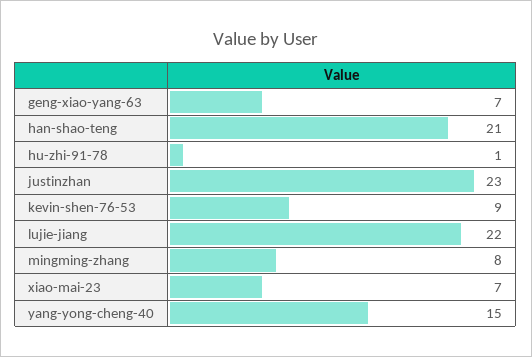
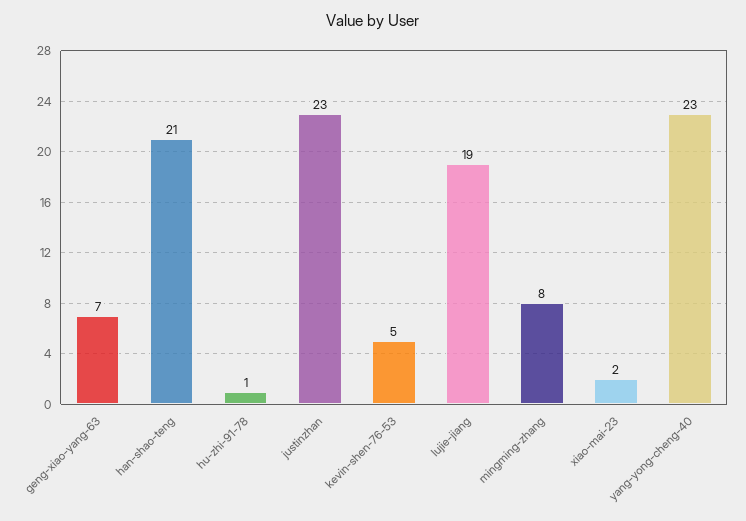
kevin-shen-76-53: 9 -> 5
lujie-jiang: 22 -> 19
xiao-mai-23: 7 -> 2
yang-yong-cheng-40: 15 -> 23

